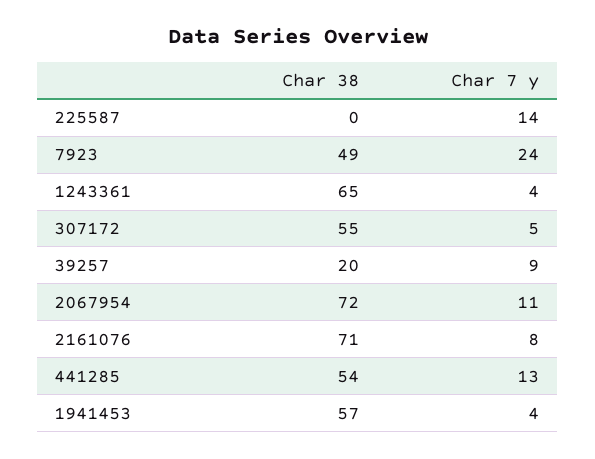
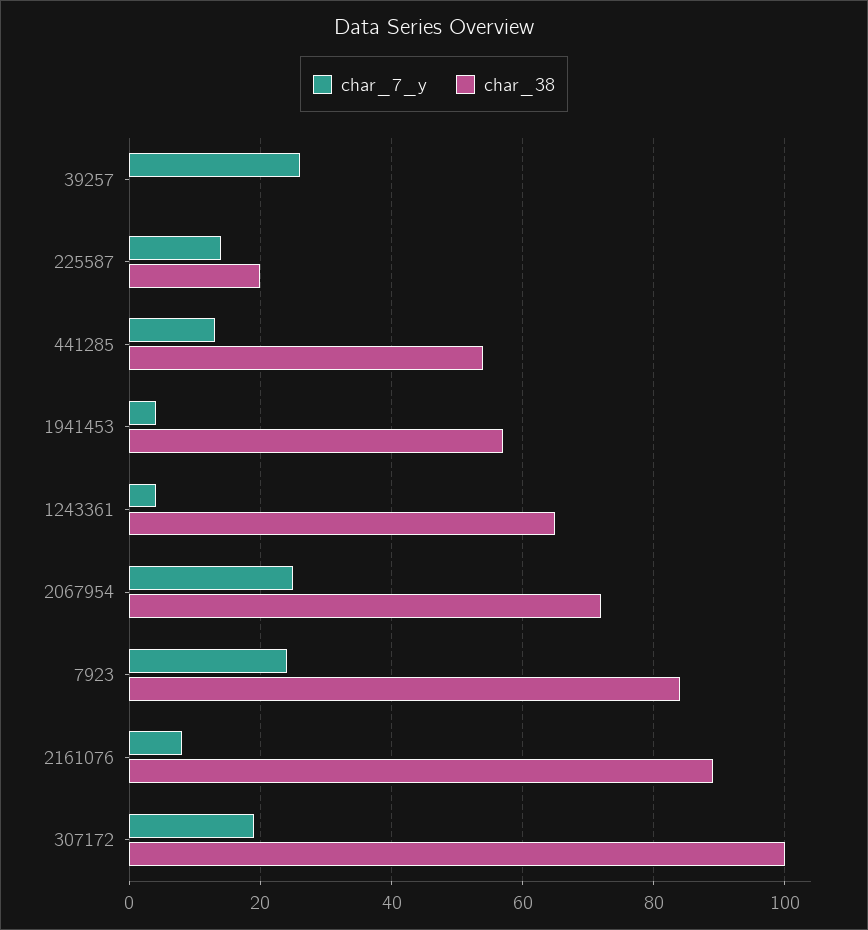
Char 38, 225587: 0 -> 20
Char 38, 7923: 49 -> 85
Char 38, 307172: 55 -> 100
Char 7 y, 307172: 5 -> 20
Char 38, 39257: 20 -> 0
Char 7 y, 39257: 9 -> 25
Char 7 y, 2067954: 11 -> 25
Char 38, 2161076: 71 -> 90

